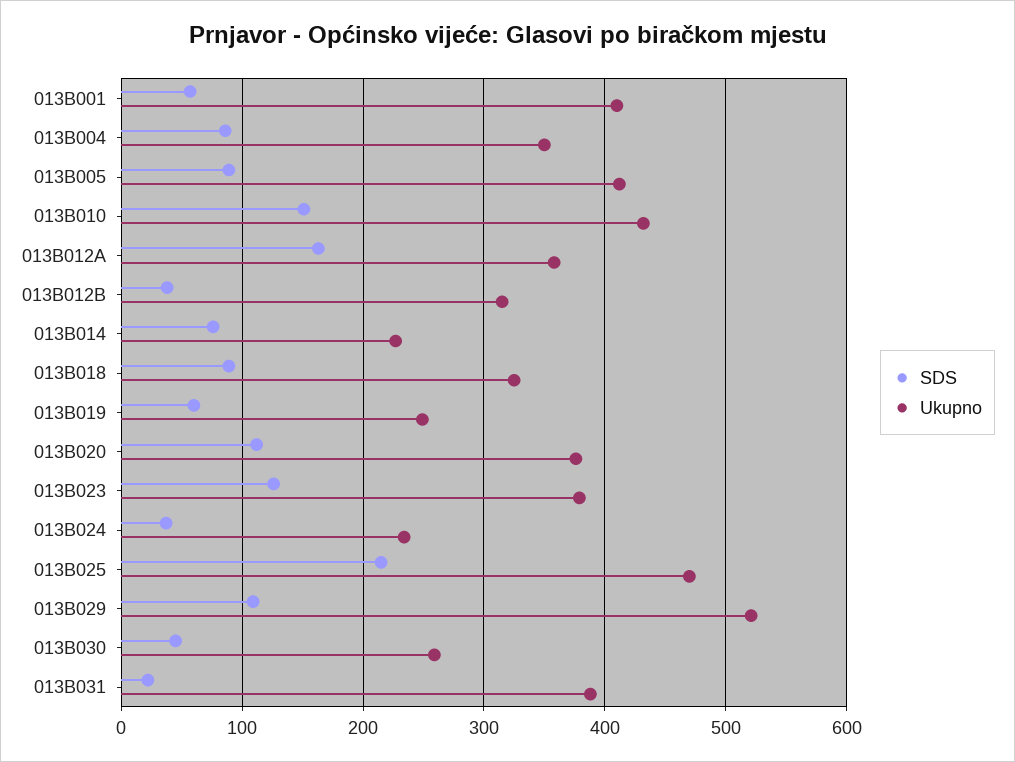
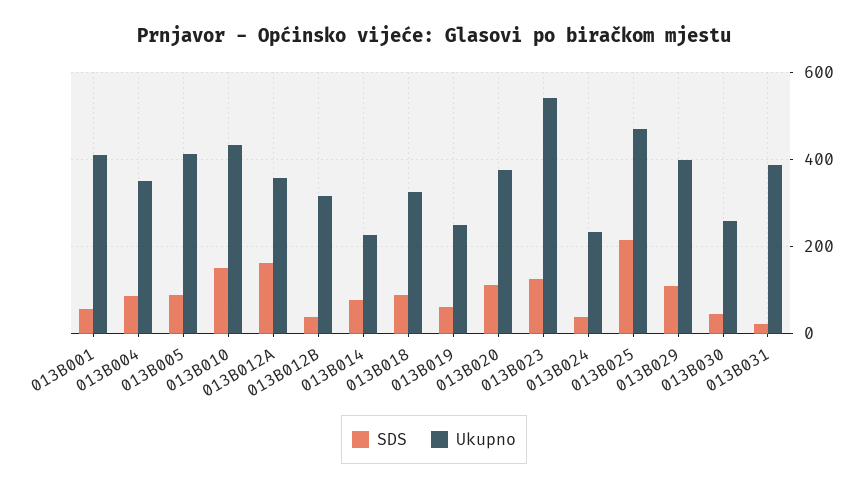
Ukupno, 013B023: 380 -> 540
Ukupno, 013B029: 520 -> 400

